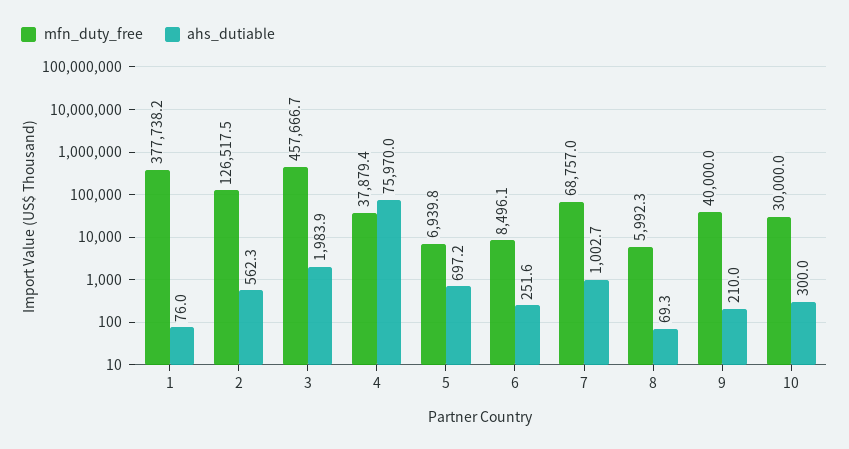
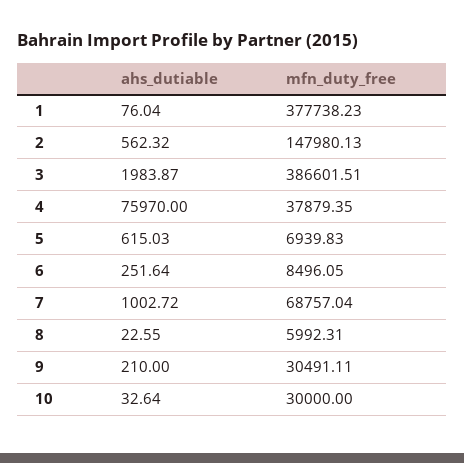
mfn_duty_free, 2: 126517.5 -> 147980.13
mfn_duty_free, 3: 457666.7 -> 386601.51
ahs_dutiable, 5: 697.2 -> 615.03
ahs_dutiable, 8: 69.3 -> 22.55
mfn_duty_free, 9: 40000 -> 30491.11
ahs_dutiable, 10: 300 -> 32.64

